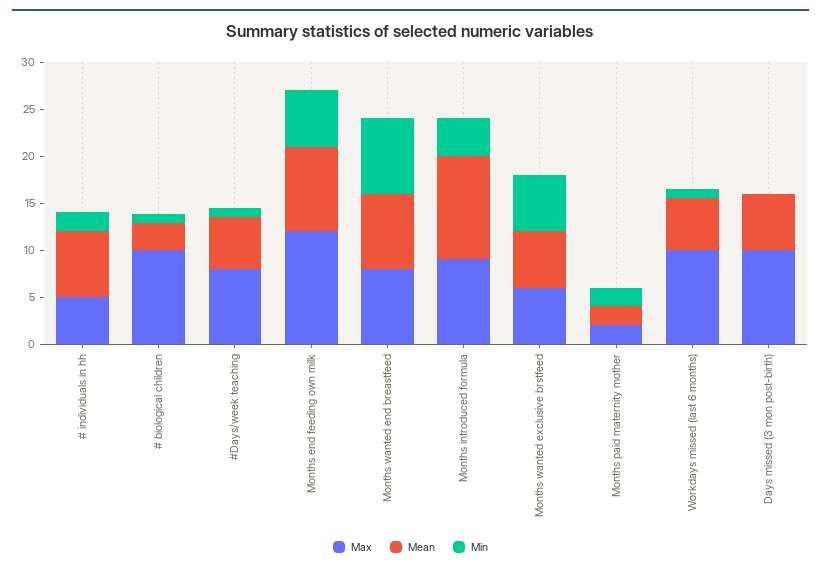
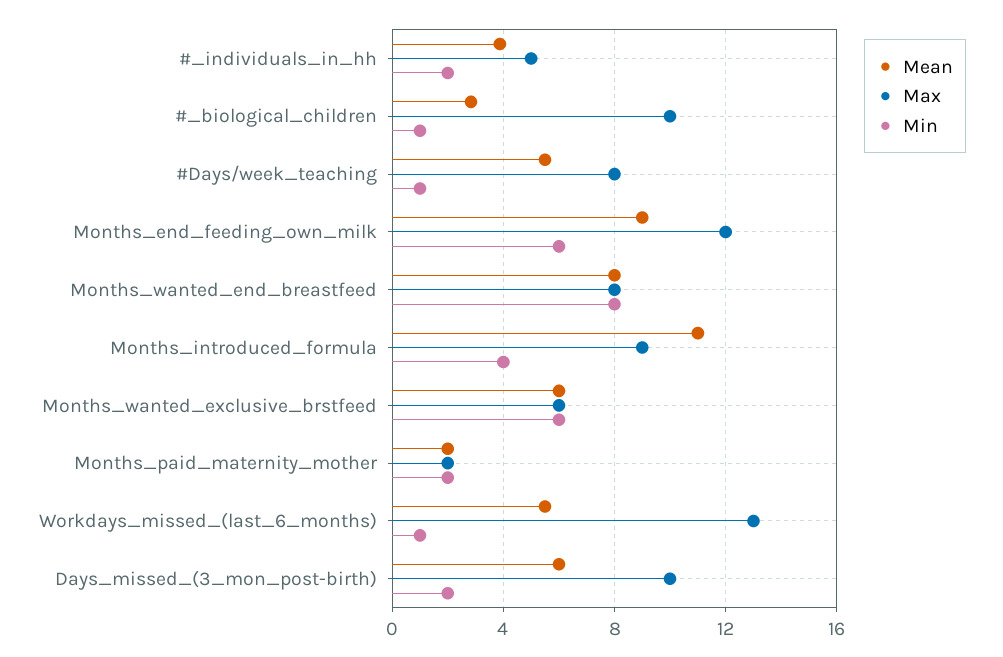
Mean, # individuals in hh: 7 -> 4
Max, Workdays missed (last 6 months): 10 -> 13
Min, Days missed (3 mon post-birth): 0 -> 2

